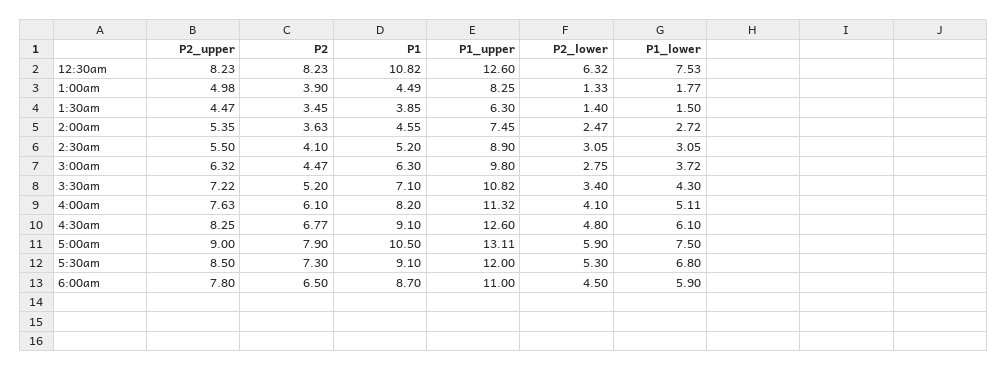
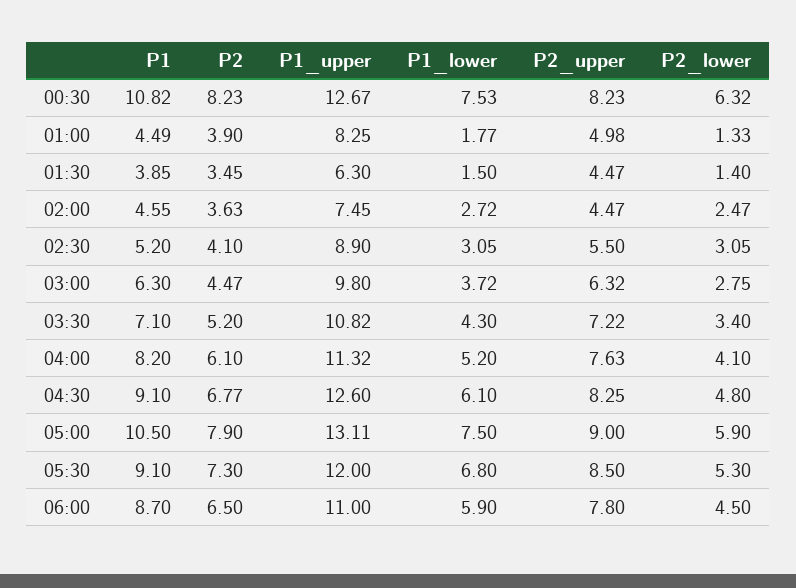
P1_upper, 12:30am: 12.6 -> 12.67
P2_upper, 2:00am: 5.35 -> 4.47
P1_lower, 4:00am: 5.11 -> 5.2

